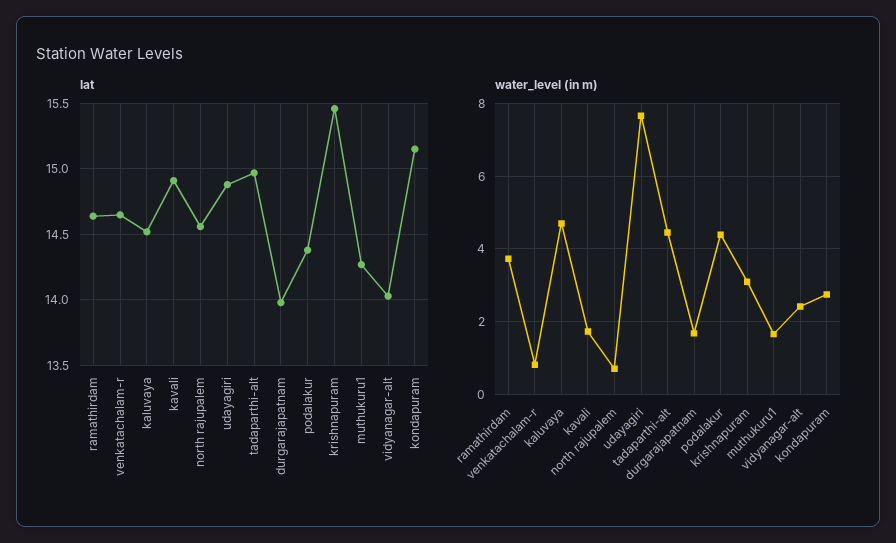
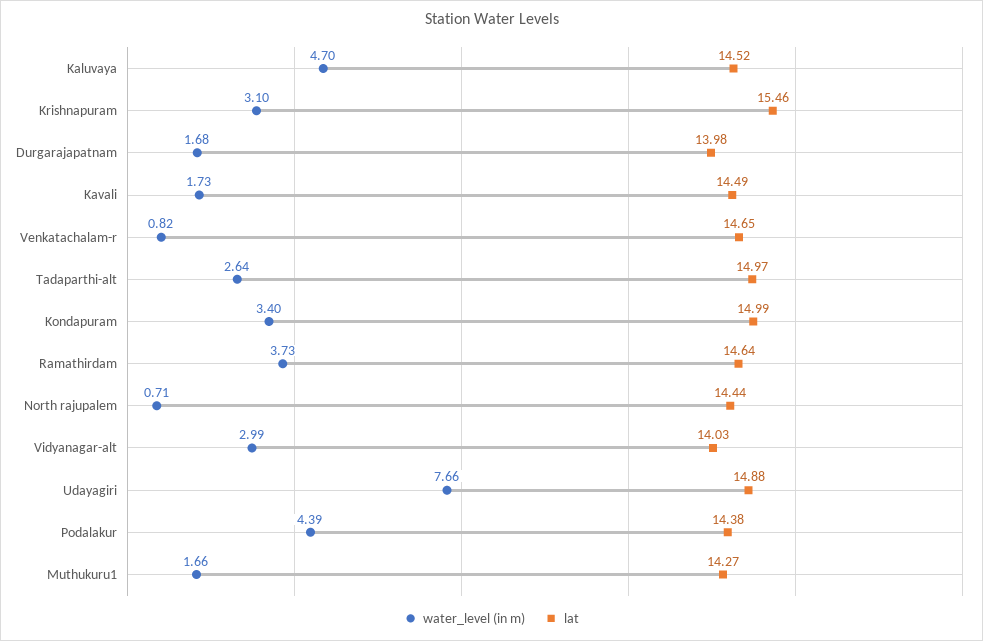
lat, kavali: 14.9 -> 14.49
lat, north rajupalem: 14.55 -> 14.44
lat, kondapuram: 15.15 -> 14.99
water_level (in m), tadaparthi-alt: 4.4 -> 2.64
water_level (in m), vidyanagar-alt: 2.4 -> 2.99
water_level (in m), kondapuram: 2.8 -> 3.4

